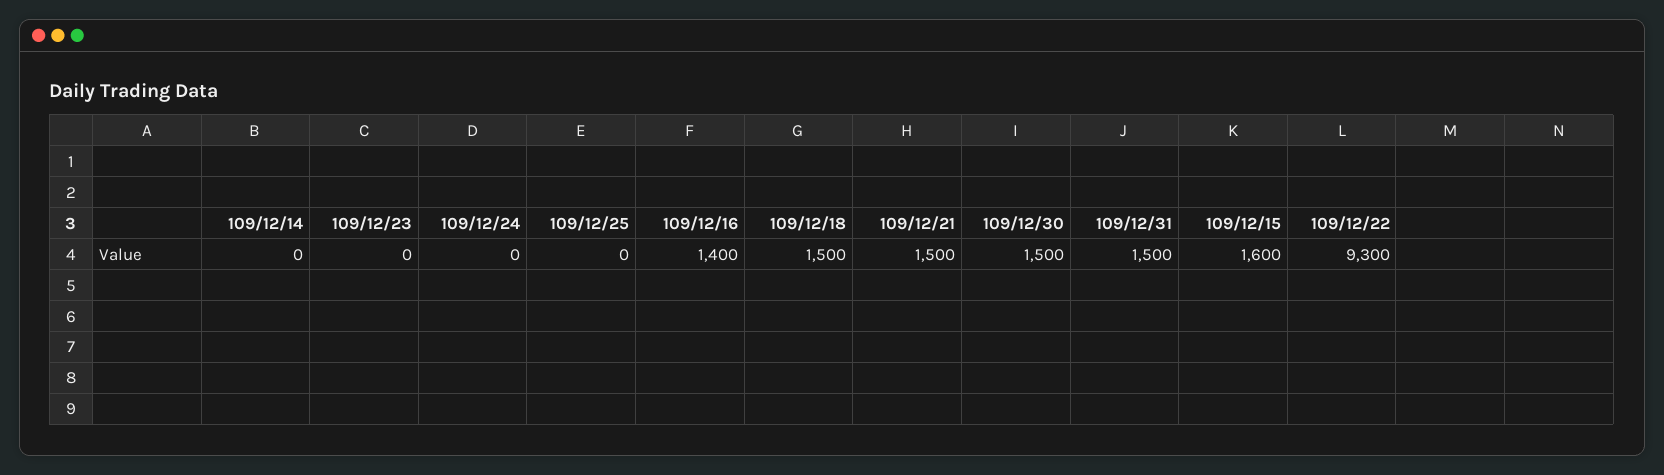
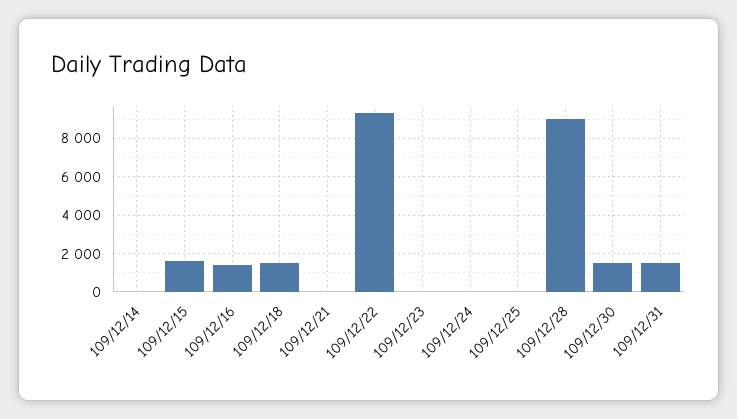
109/12/21: 1500 -> 0
109/12/28: none -> 9000

